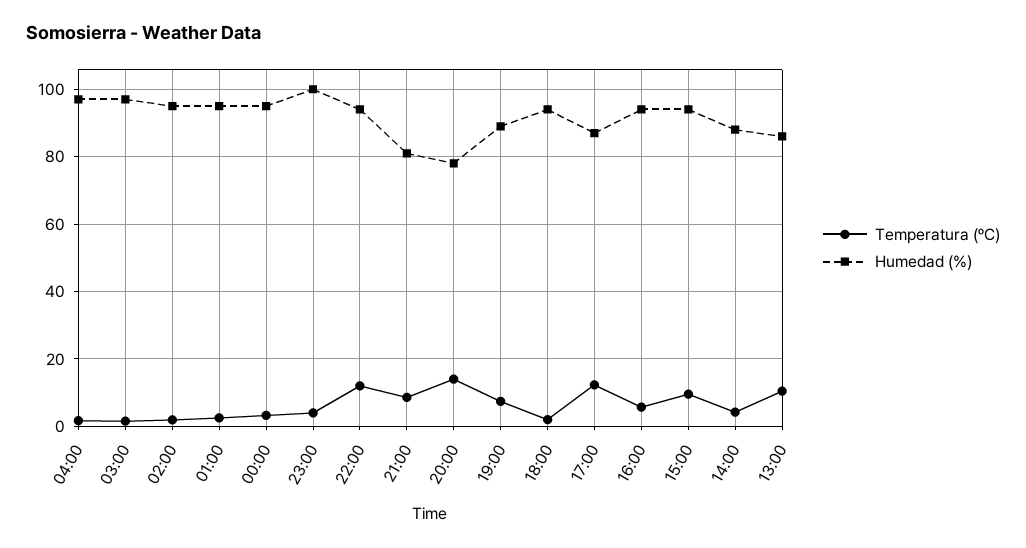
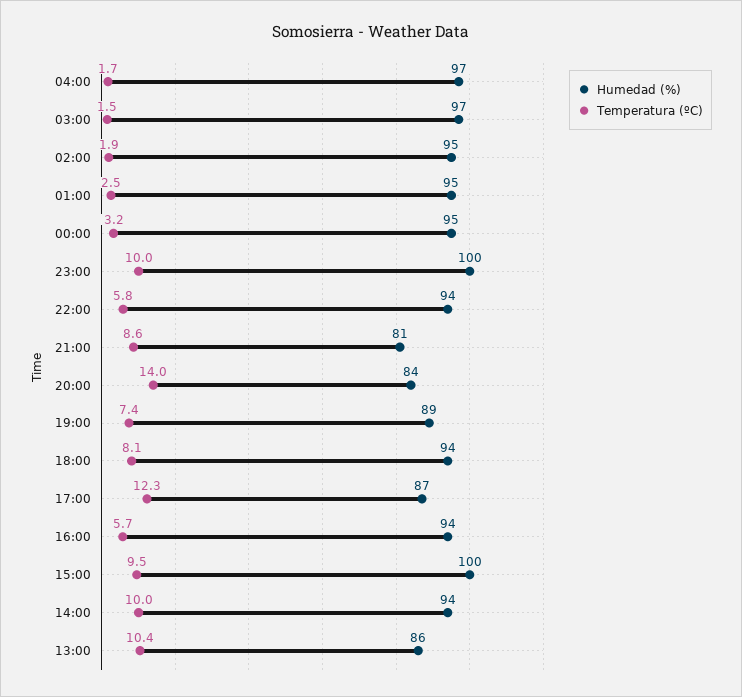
Temperatura (ºC), 23:00: 4 -> 10
Temperatura (ºC), 22:00: 12 -> 5.8
Humedad (%), 20:00: 78 -> 84
Temperatura (ºC), 18:00: 2 -> 8.1
Humedad (%), 15:00: 94 -> 100
Temperatura (ºC), 14:00: 4 -> 10
Humedad (%), 14:00: 88 -> 94

